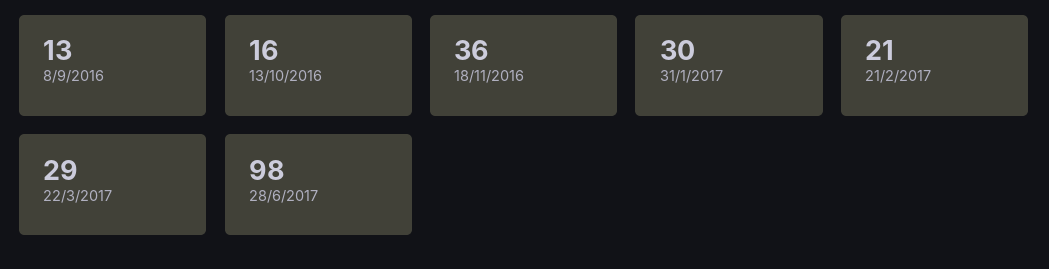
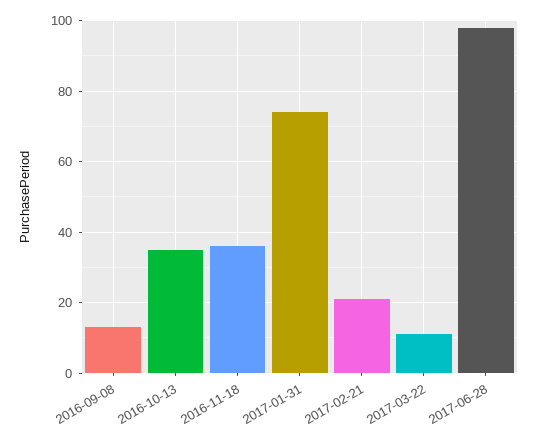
13/10/2016: 16 -> 35
31/1/2017: 30 -> 75
22/3/2017: 29 -> 10

